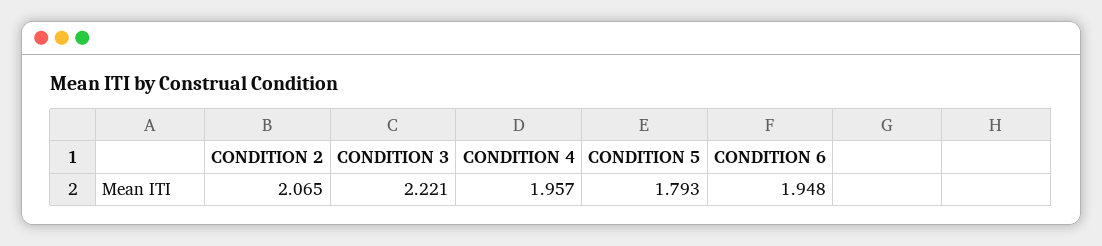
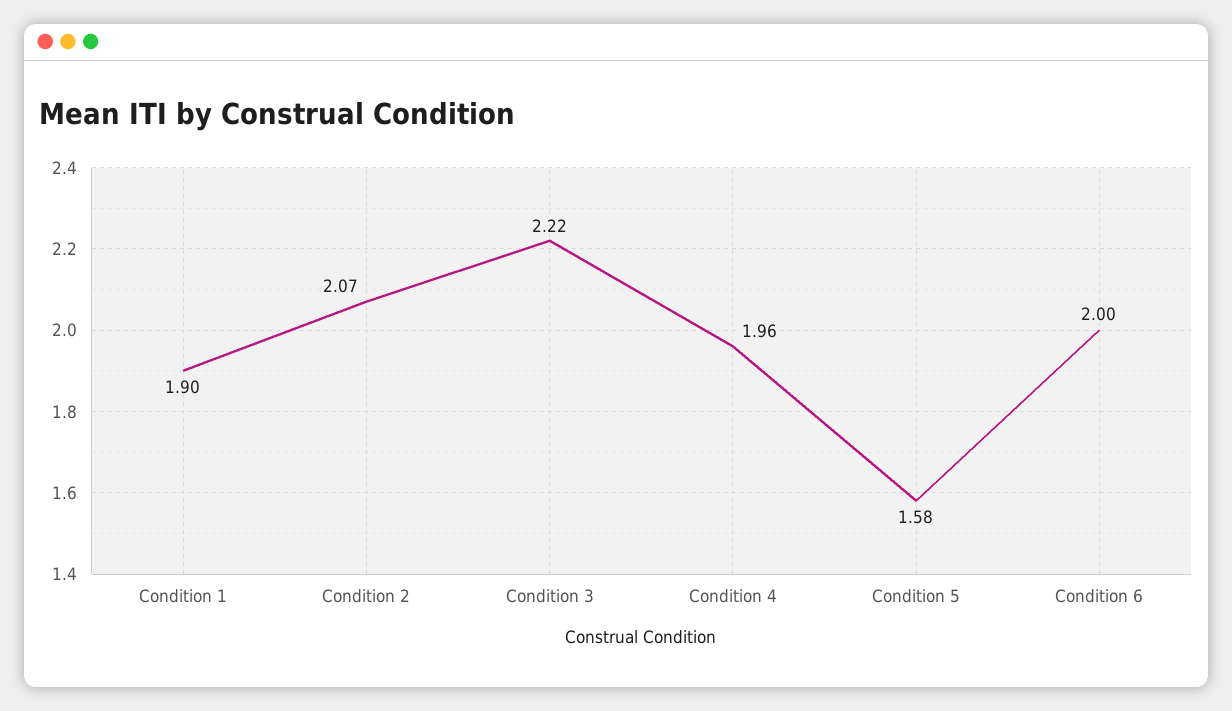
CONDITION 5: 1.793 -> 1.58
CONDITION 6: 1.948 -> 2
Condition 1: none -> 1.9

